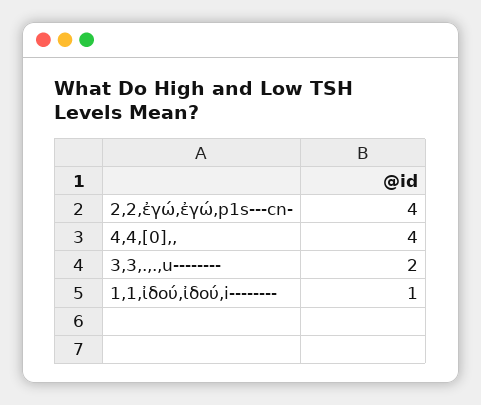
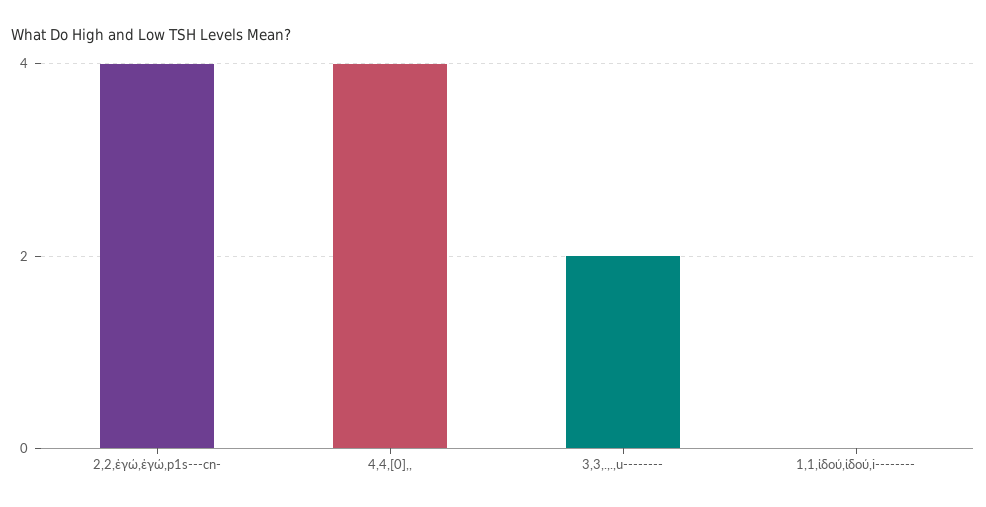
1,1,ἰδού,ἰδού,i--------: 1 -> 0

